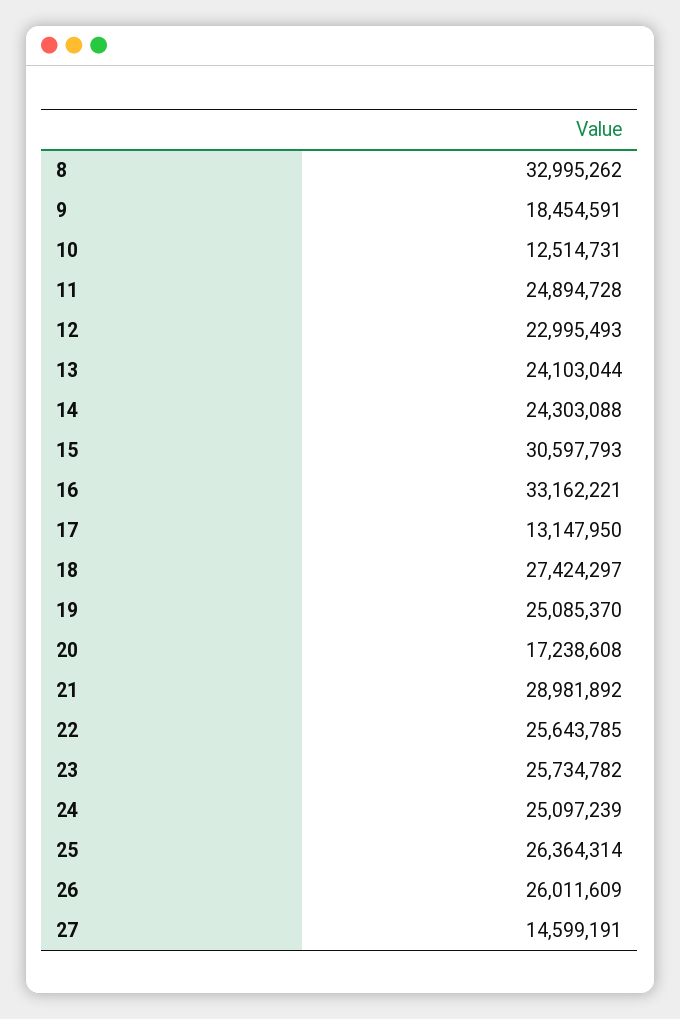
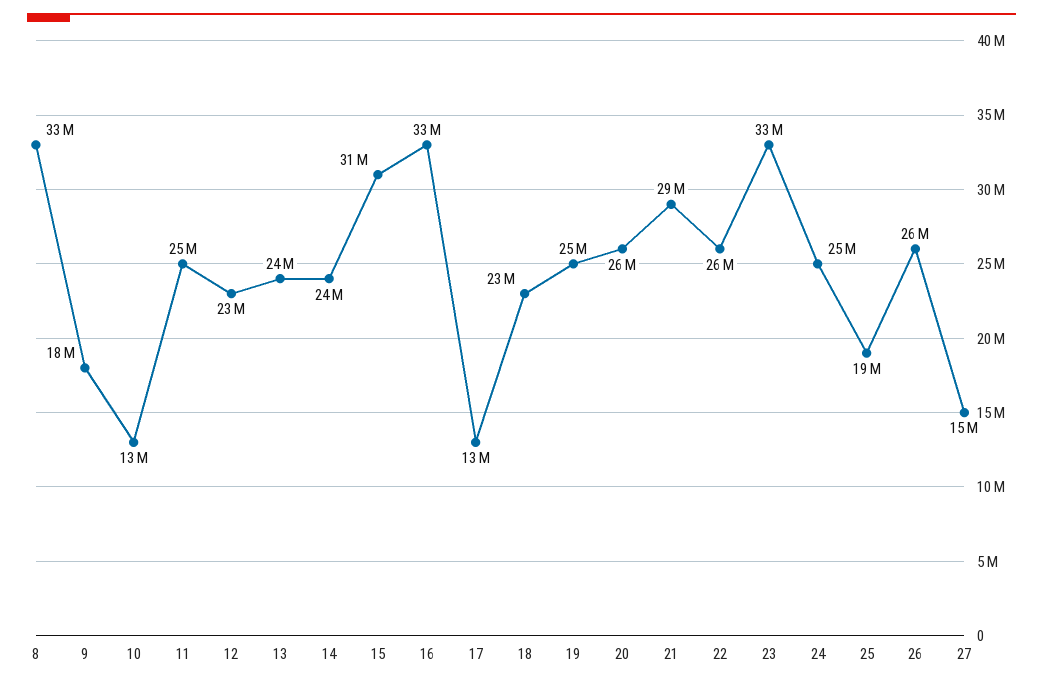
18: 27424297 -> 23000000
20: 17238608 -> 26000000
23: 25734782 -> 33000000
25: 26364314 -> 19000000

